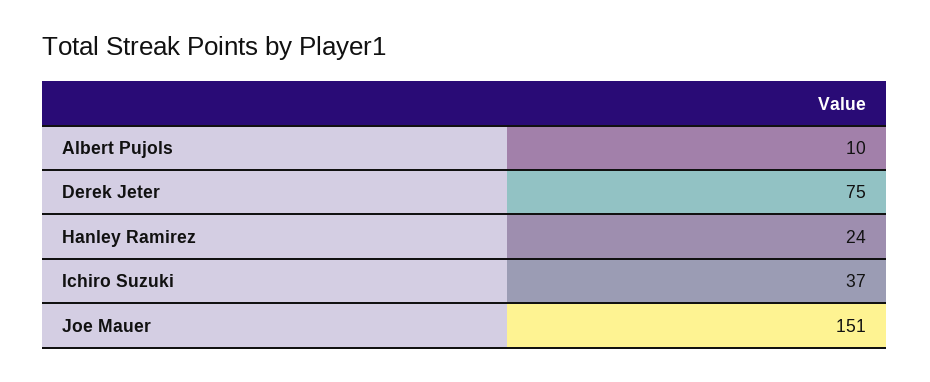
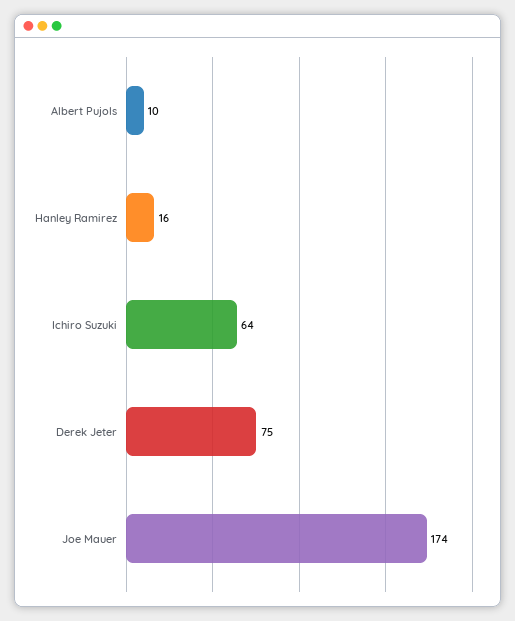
Hanley Ramirez: 24 -> 16
Ichiro Suzuki: 37 -> 64
Joe Mauer: 151 -> 174

